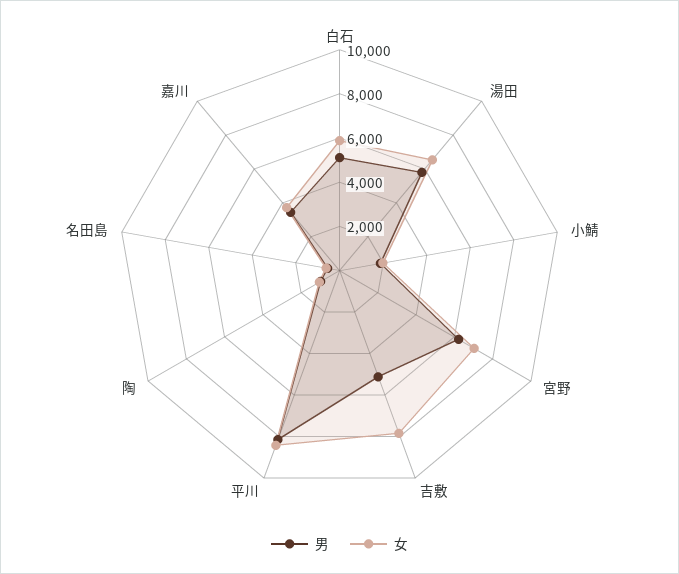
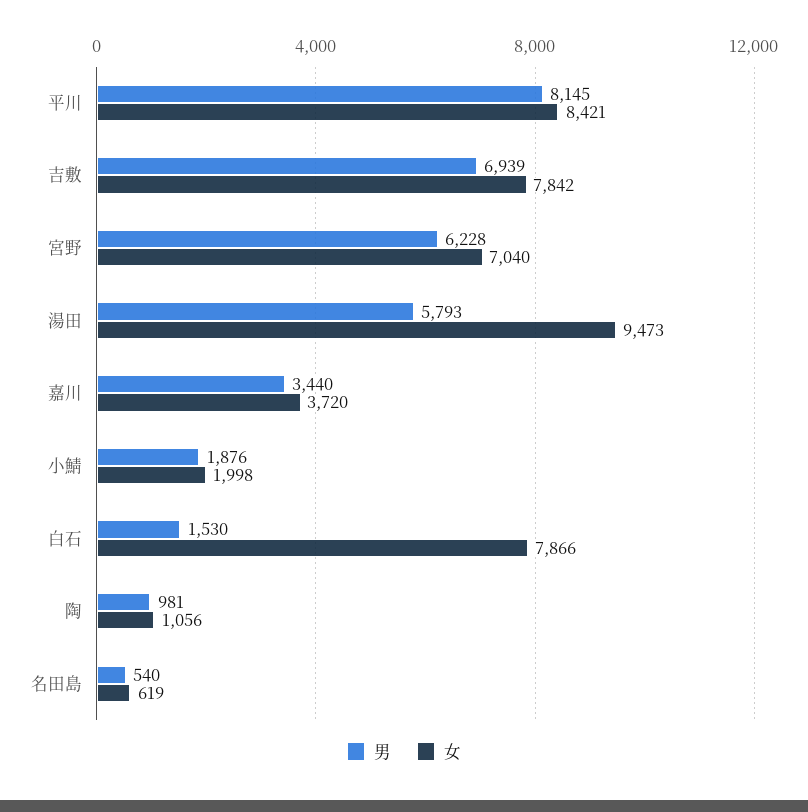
男, 白石: 5000 -> 1530
女, 白石: 6000 -> 7866
女, 湯田: 6500 -> 9473
男, 吉敷: 5000 -> 6939

